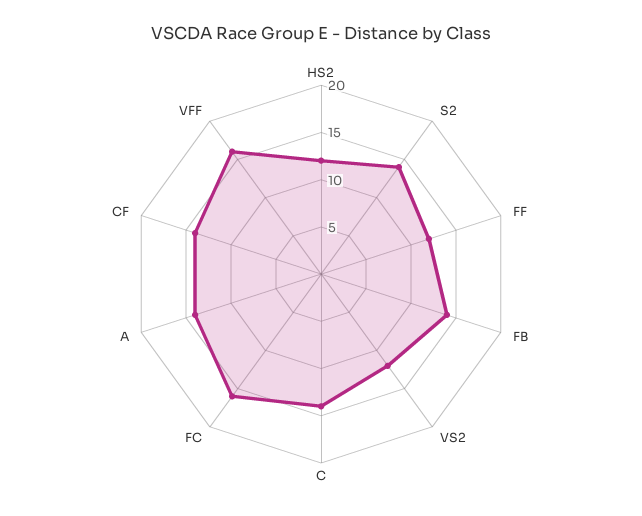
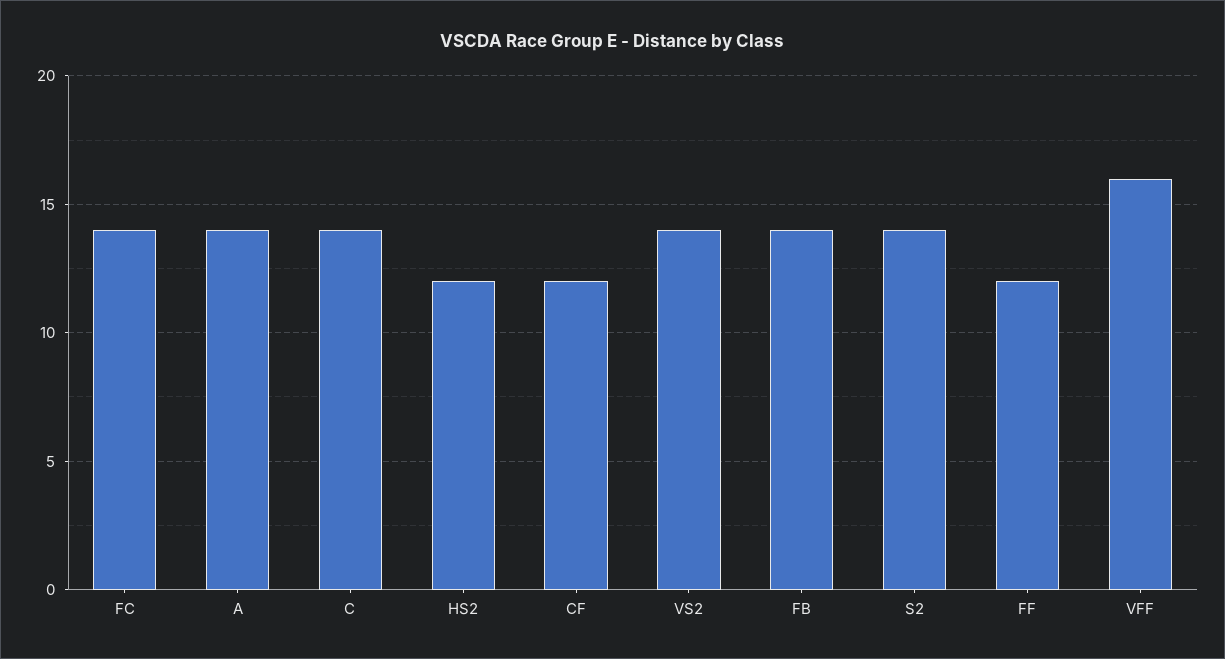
VS2: 12 -> 14
FC: 16 -> 14
CF: 14 -> 12

